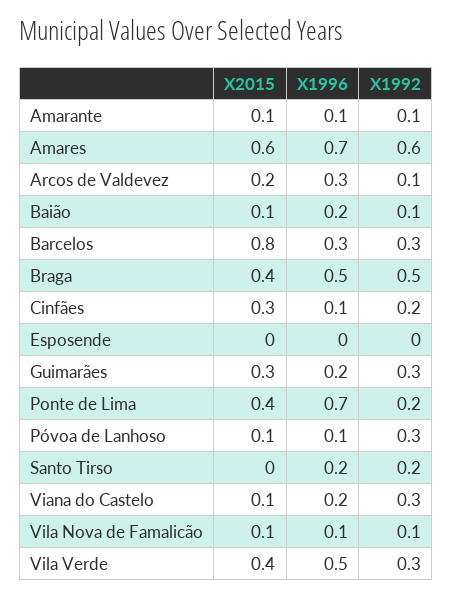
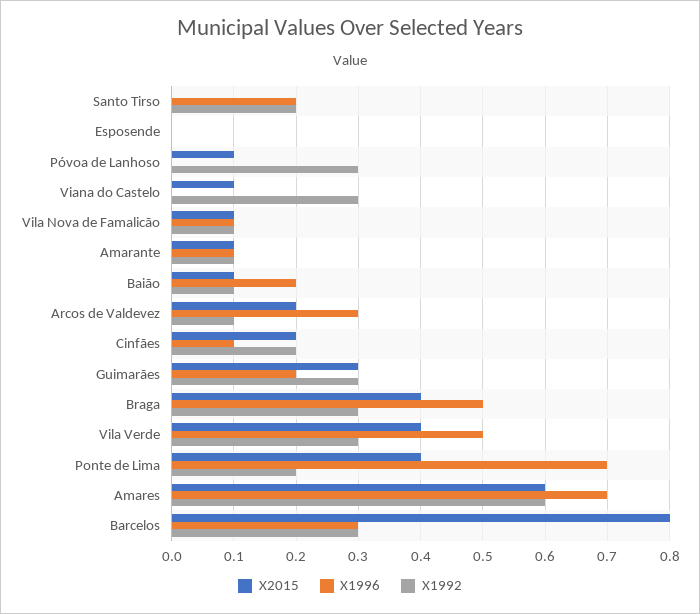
X1992, Braga: 0.5 -> 0.3
X2015, Cinfães: 0.3 -> 0.2
X1996, Póvoa de Lanhoso: 0.1 -> 0
X1996, Viana do Castelo: 0.2 -> 0

